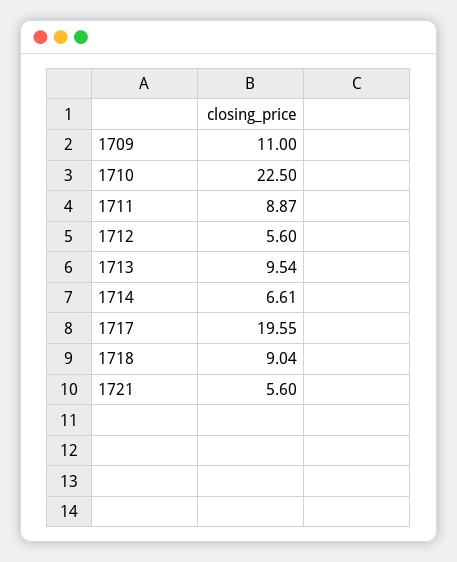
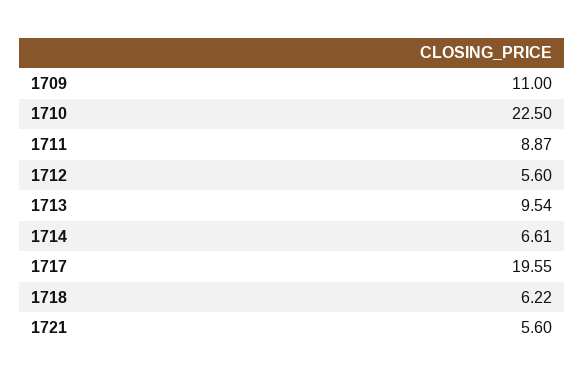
1718: 9.04 -> 6.22

